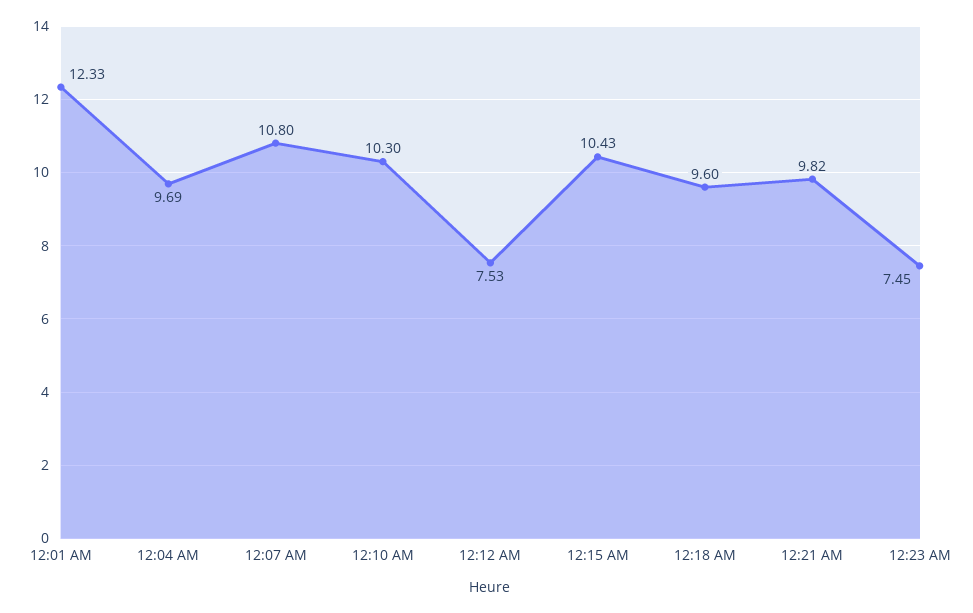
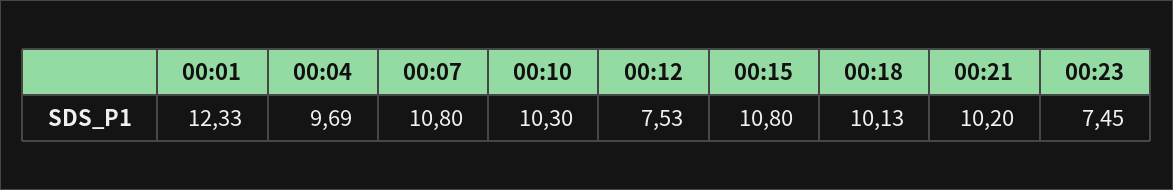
12:15 AM: 10.43 -> 10.8
12:18 AM: 9.6 -> 10.13
12:21 AM: 9.82 -> 10.2

